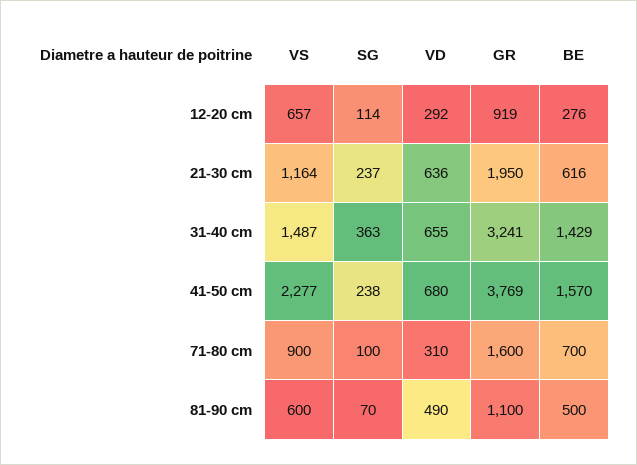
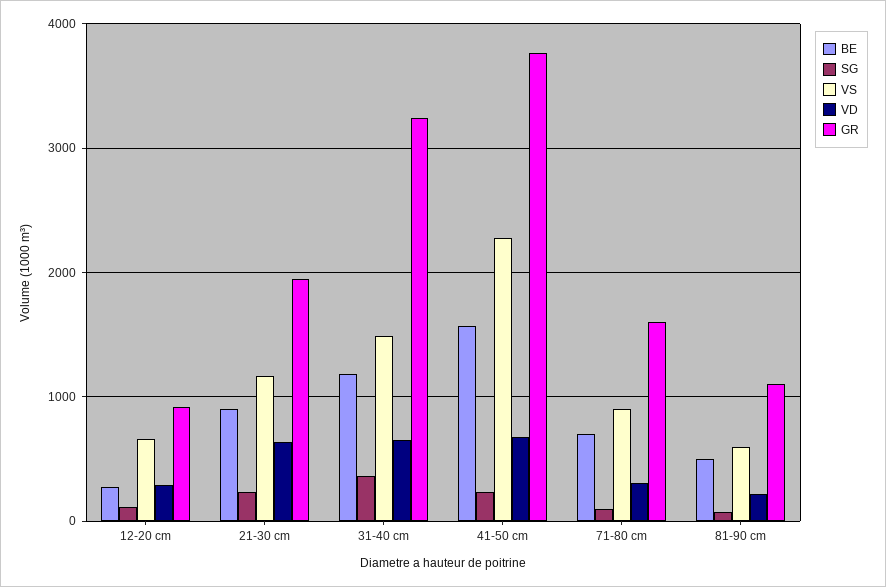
BE, 21-30 cm: 616 -> 900
BE, 31-40 cm: 1429 -> 1200
VD, 81-90 cm: 490 -> 200

